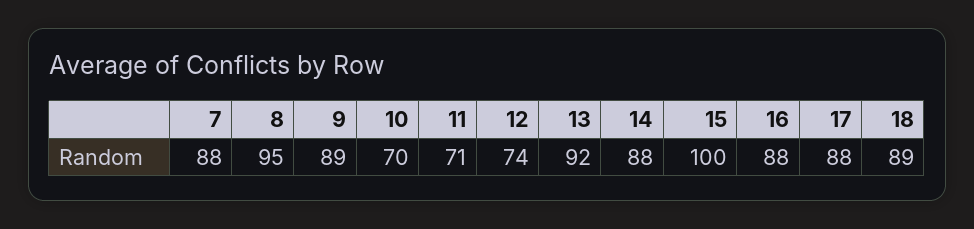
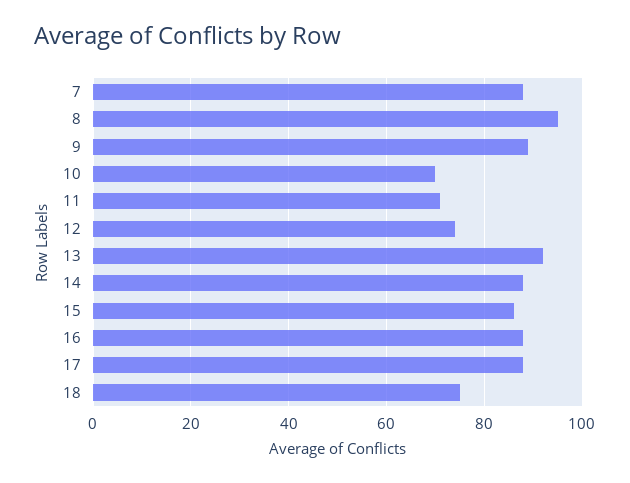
15: 100 -> 85
18: 89 -> 75

